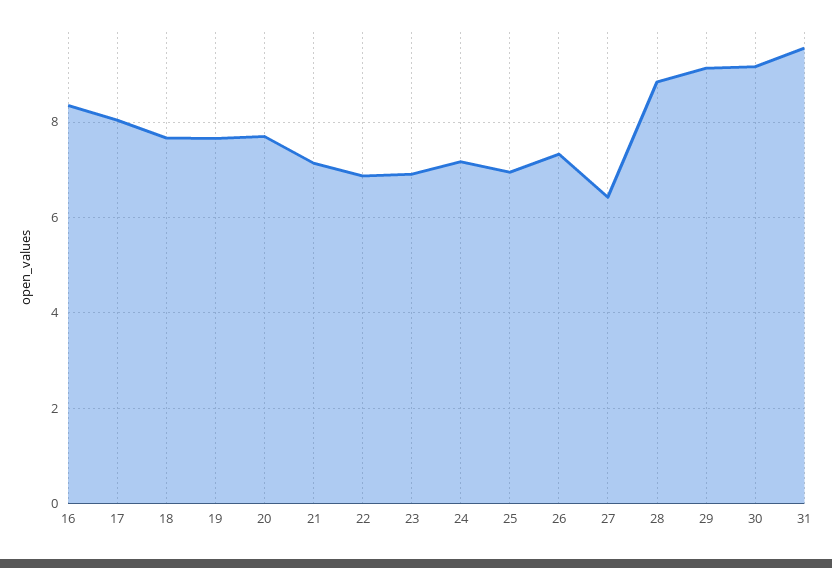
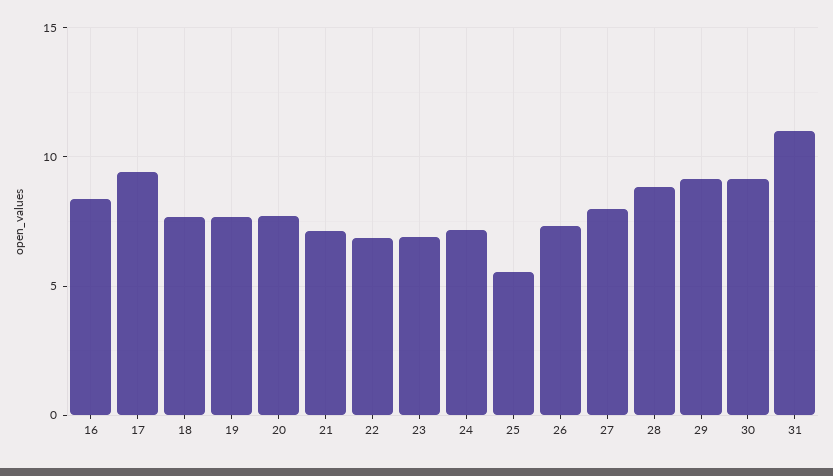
17: 8 -> 9.5
25: 7 -> 5.5
27: 6.4 -> 8
31: 9.6 -> 11

